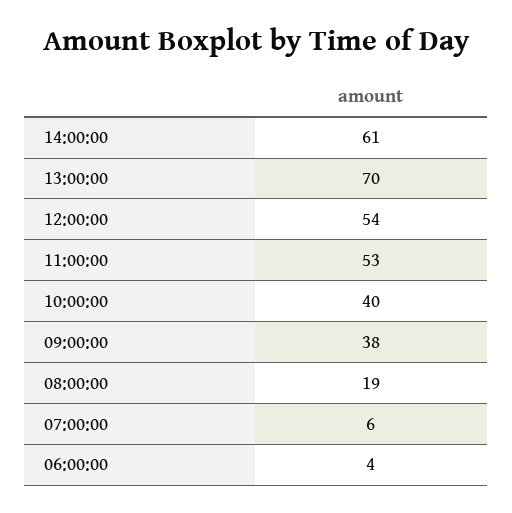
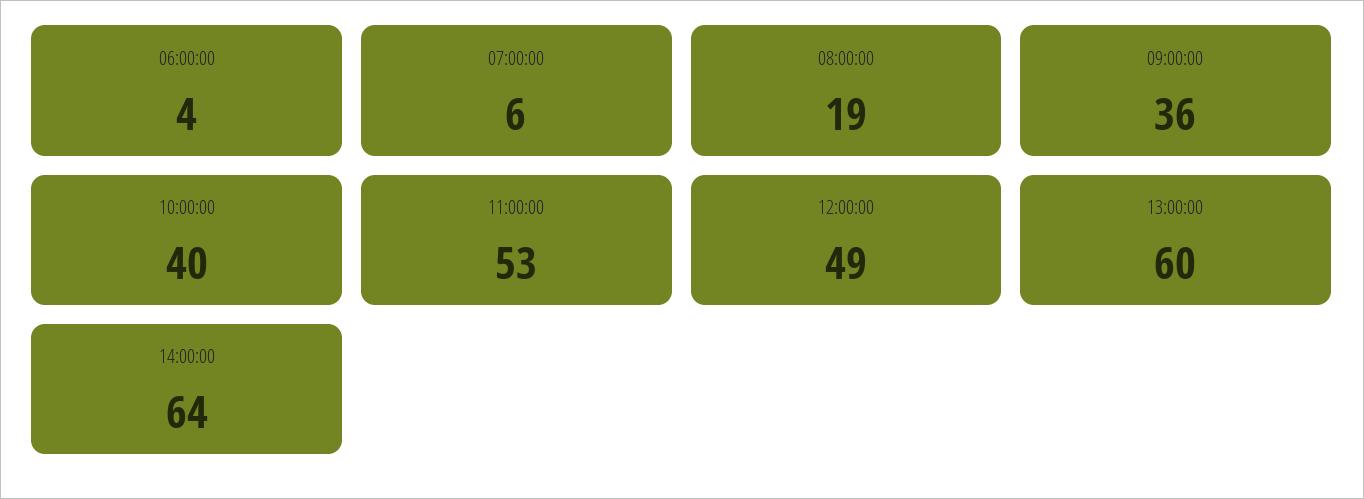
14:00:00: 61 -> 64
13:00:00: 70 -> 60
12:00:00: 54 -> 49
09:00:00: 38 -> 36

